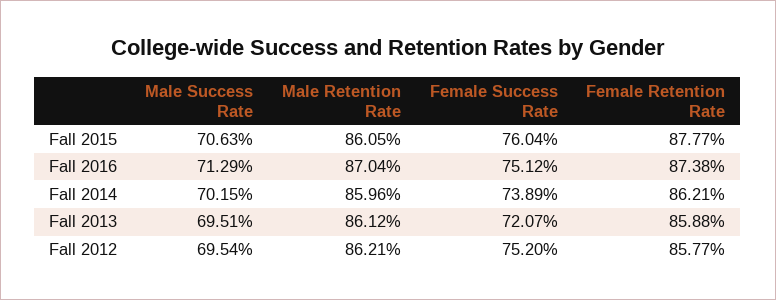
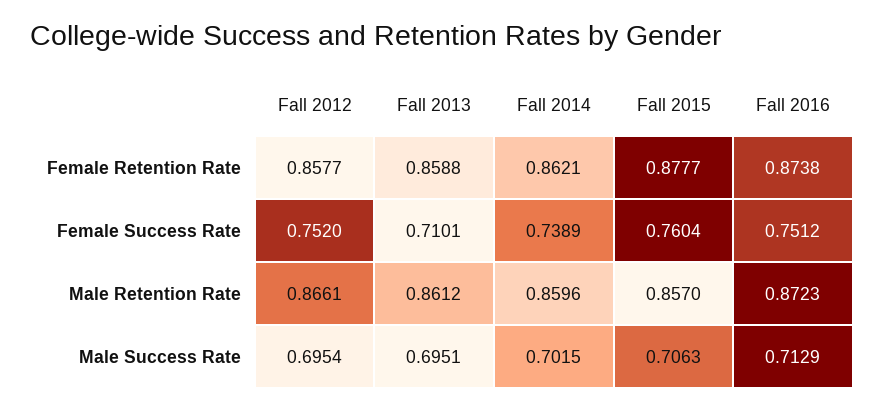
Male Retention Rate, Fall 2015: 0.8605 -> 0.857
Male Retention Rate, Fall 2016: 0.8704 -> 0.8723
Female Success Rate, Fall 2013: 0.7207 -> 0.7101
Male Retention Rate, Fall 2012: 0.8621 -> 0.8661

